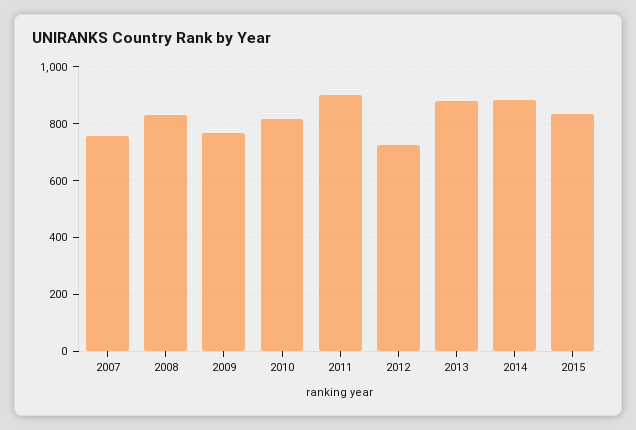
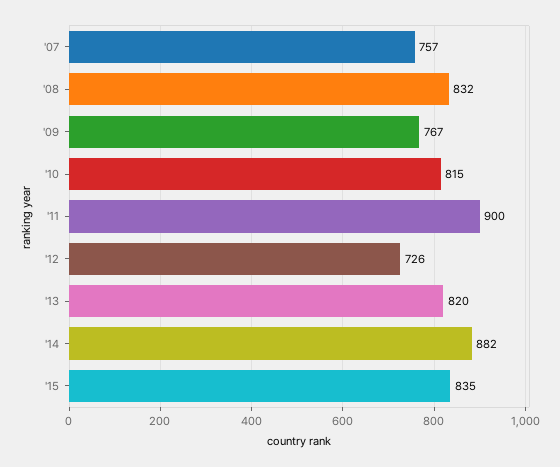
2013: 875 -> 820

